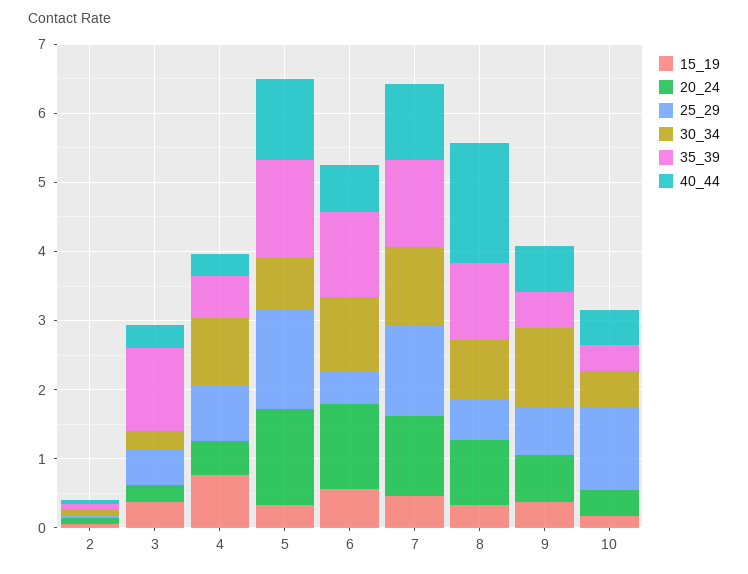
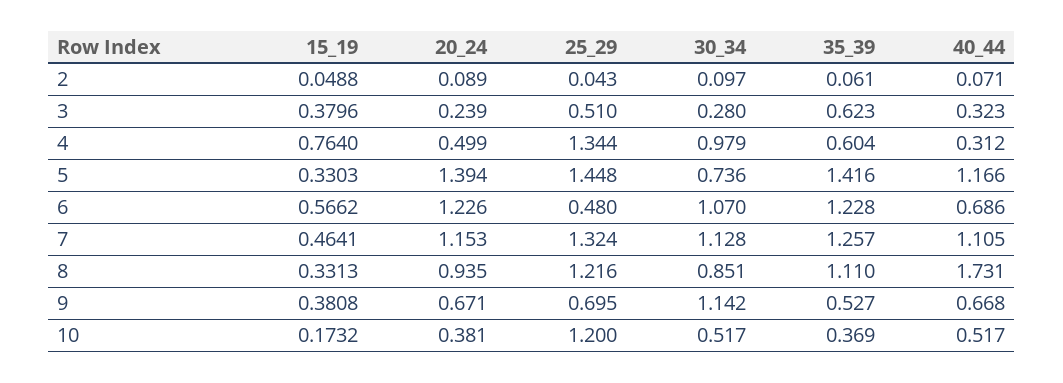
35_39, 3: 1.2 -> 0.623
25_29, 4: 0.8 -> 1.344
25_29, 8: 0.6 -> 1.216

